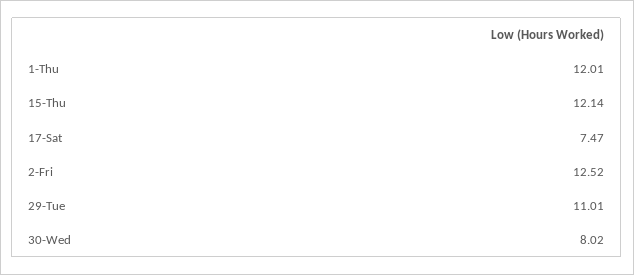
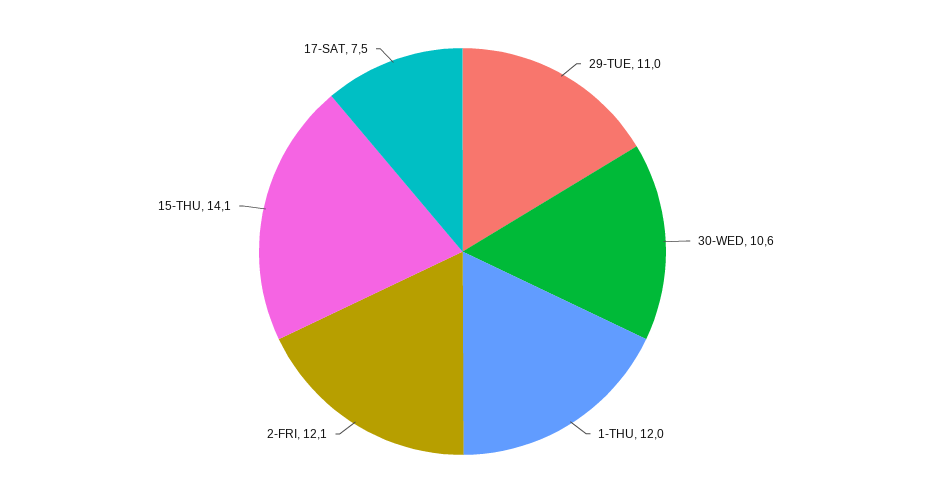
15-Thu: 12.14 -> 14.1
2-Fri: 12.52 -> 12.1
30-Wed: 8.02 -> 10.6

